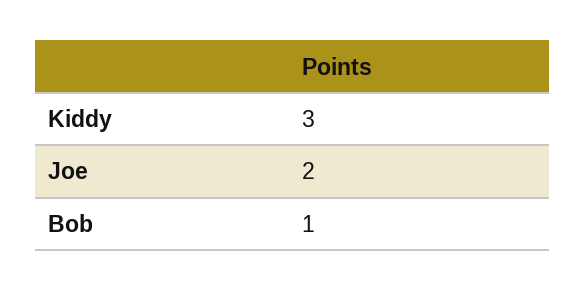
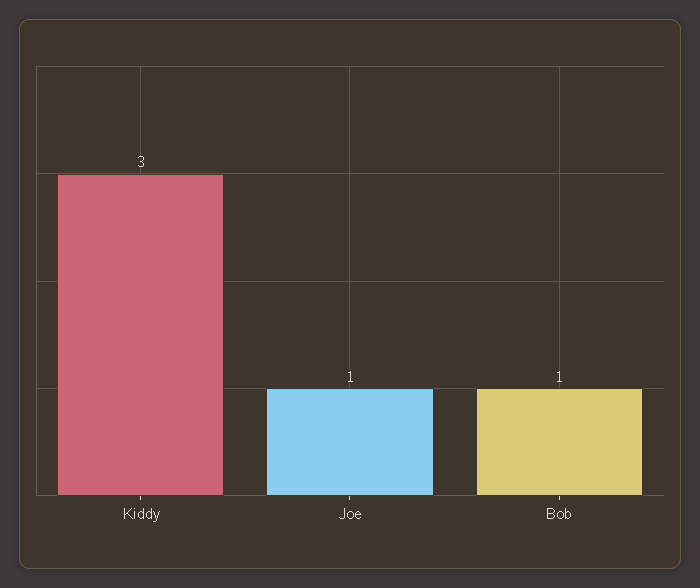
Joe: 2 -> 1

